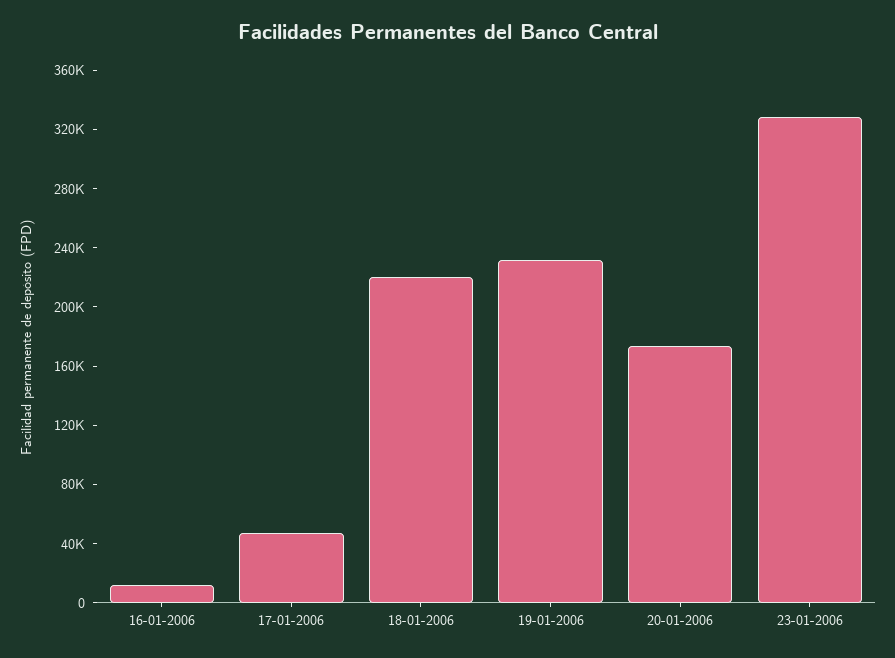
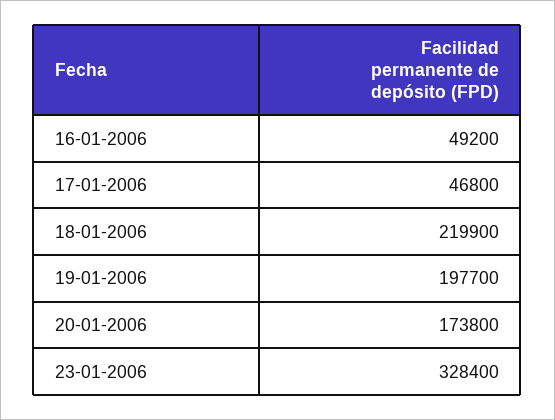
16-01-2006: 10000 -> 49200
19-01-2006: 230000 -> 197700

